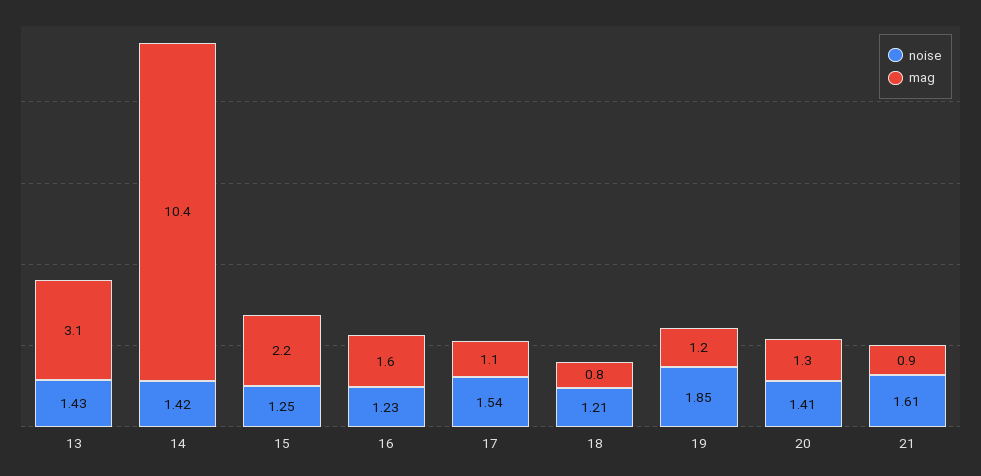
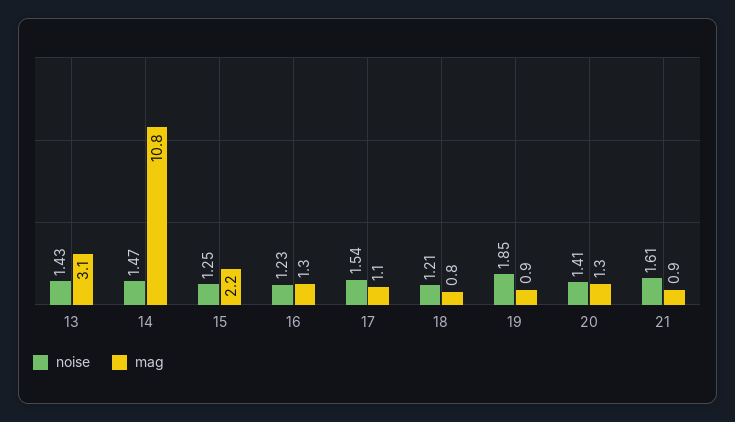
noise, 14: 1.42 -> 1.47
mag, 14: 10.4 -> 10.8
mag, 16: 1.6 -> 1.3
mag, 19: 1.2 -> 0.9

